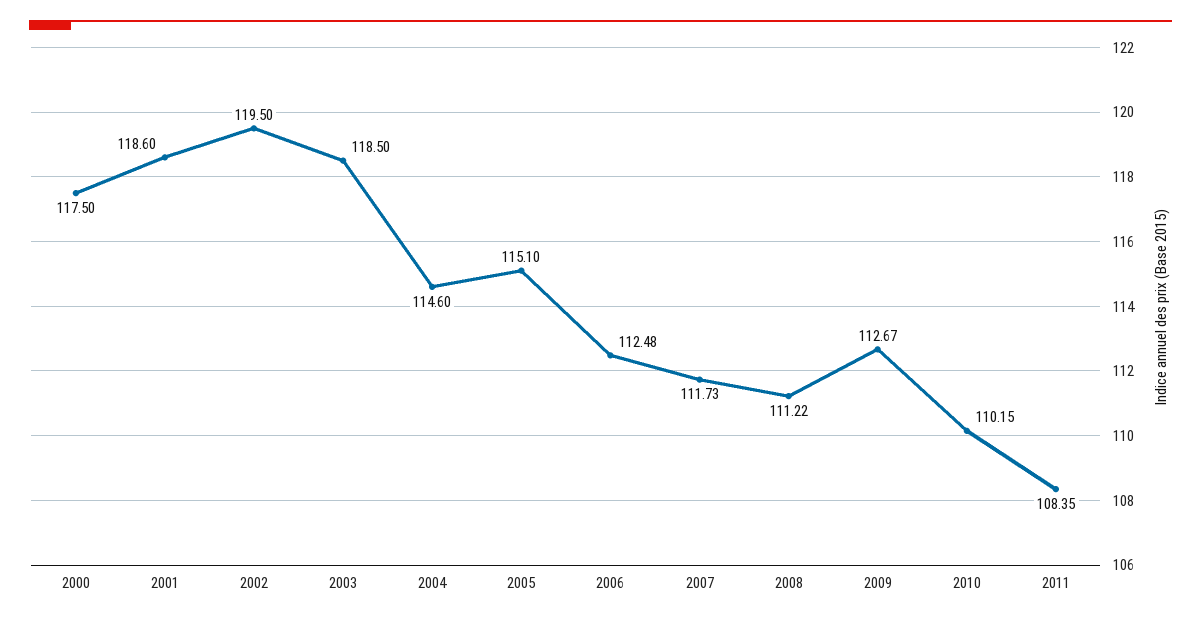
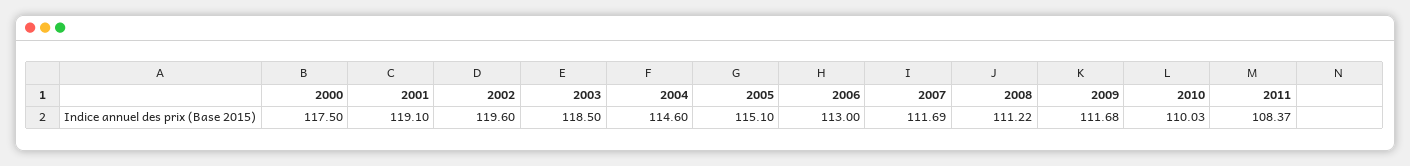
2001: 118.6 -> 119.1
2002: 119.5 -> 119.6
2006: 112.48 -> 113
2007: 111.73 -> 111.69
2009: 112.67 -> 111.68
2010: 110.15 -> 110.03
2011: 108.35 -> 108.37

